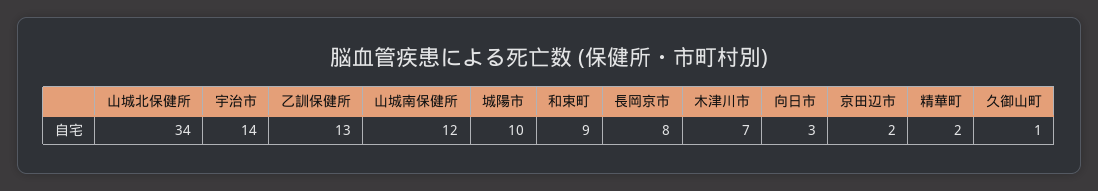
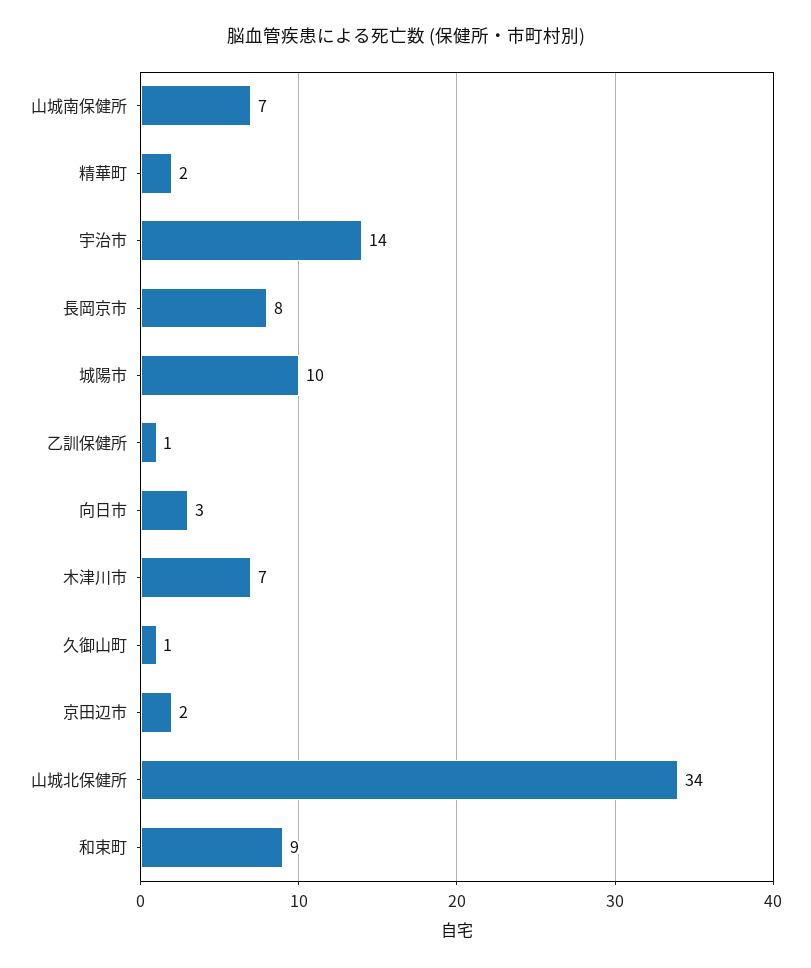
乙訓保健所: 13 -> 1
山城南保健所: 12 -> 7

